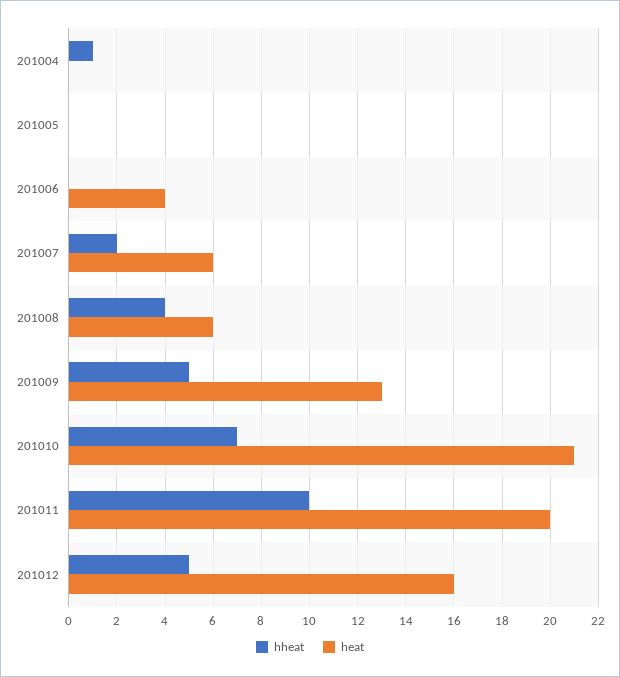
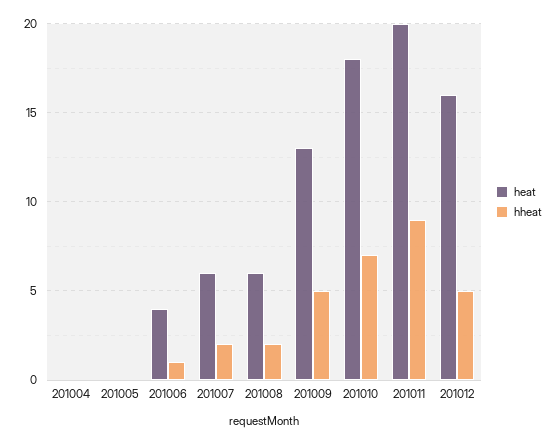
hheat, 201004: 1 -> 0
hheat, 201006: 0 -> 1
hheat, 201008: 4 -> 2
heat, 201010: 21 -> 18
hheat, 201011: 10 -> 9

